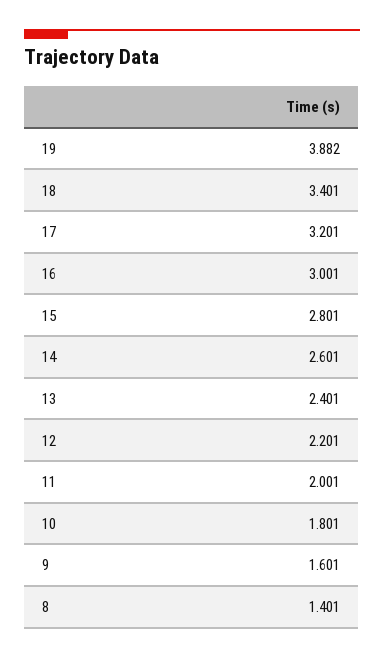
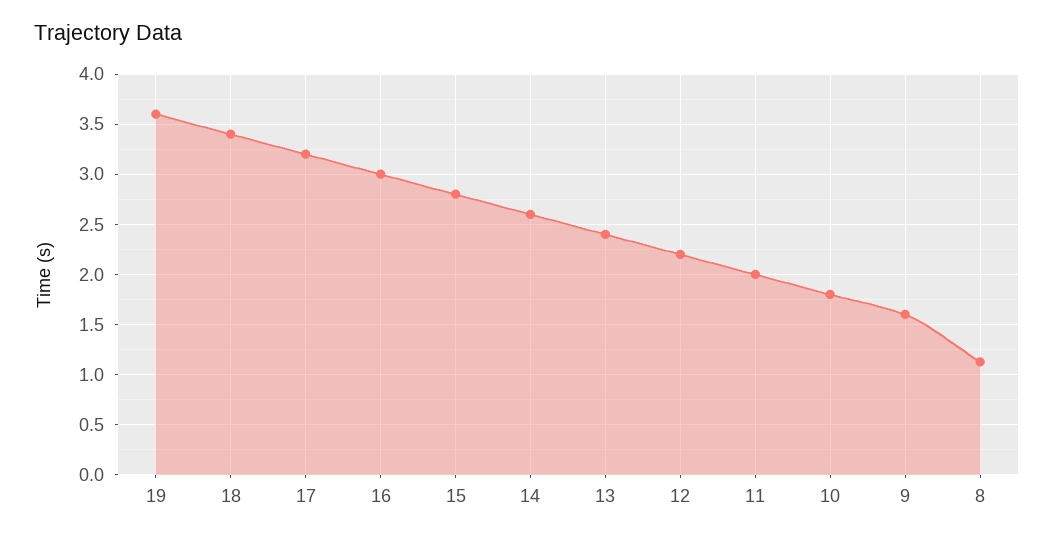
19: 3.882 -> 3.6
8: 1.401 -> 1.1

